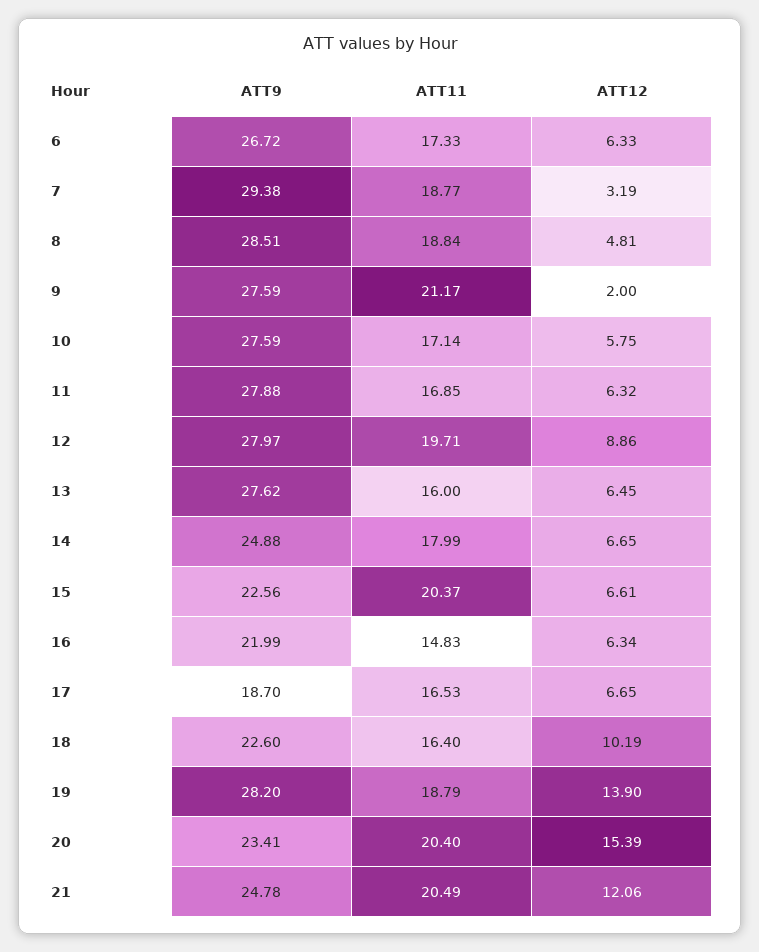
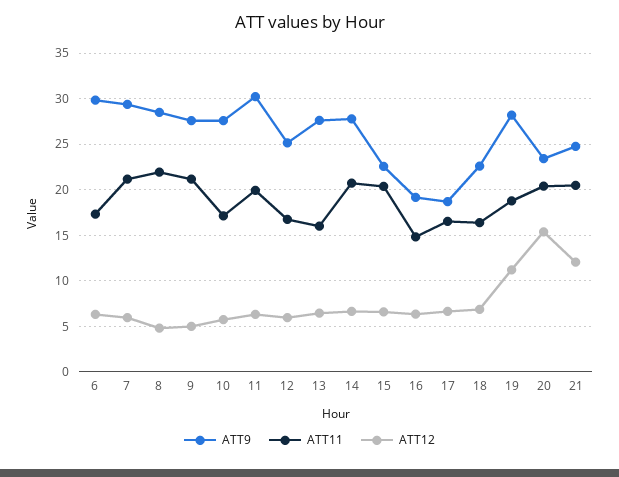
ATT9, 6: 26.72 -> 30
ATT11, 7: 18.77 -> 21
ATT12, 7: 3.19 -> 6
ATT11, 8: 18.84 -> 22
ATT12, 9: 2 -> 5
ATT9, 11: 27.88 -> 30
ATT11, 11: 16.85 -> 20
ATT9, 12: 27.97 -> 25
ATT11, 12: 19.71 -> 17
ATT12, 12: 8.86 -> 6
ATT9, 14: 24.88 -> 28
ATT11, 14: 17.99 -> 21
ATT9, 16: 21.99 -> 19
ATT12, 18: 10.19 -> 7
ATT12, 19: 13.9 -> 11

